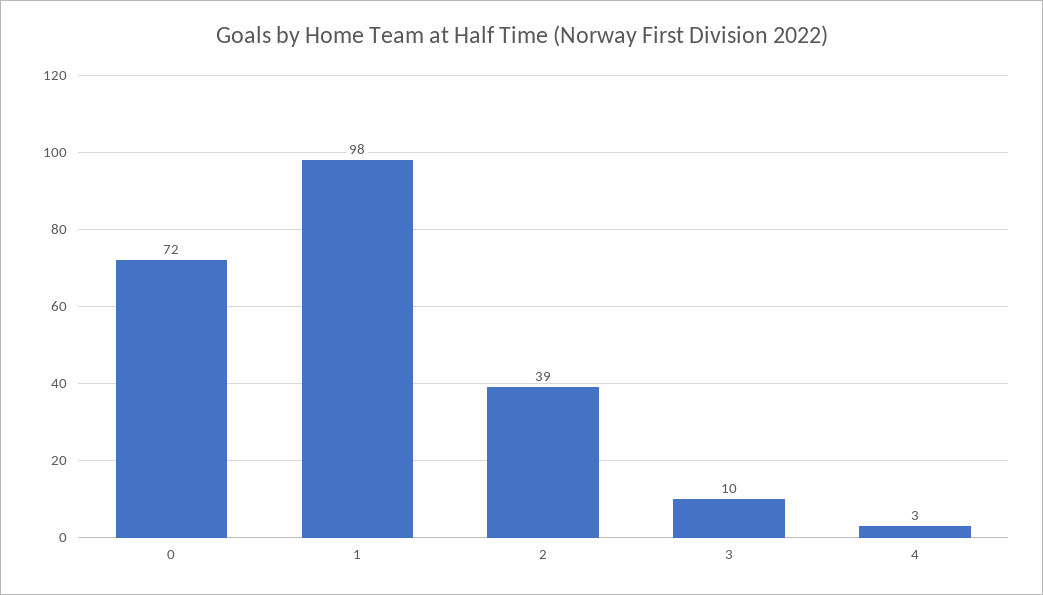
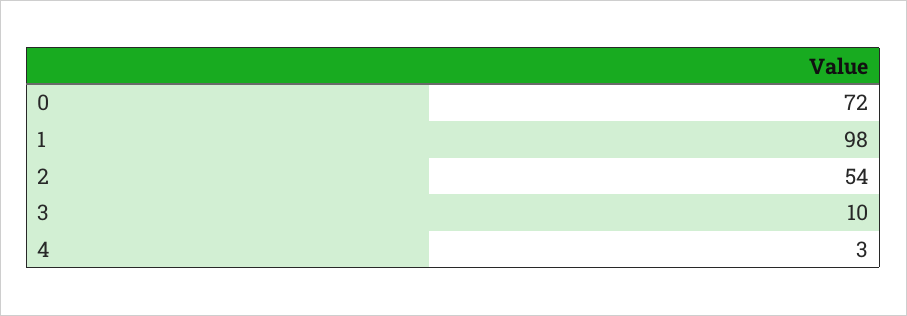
2: 39 -> 54

